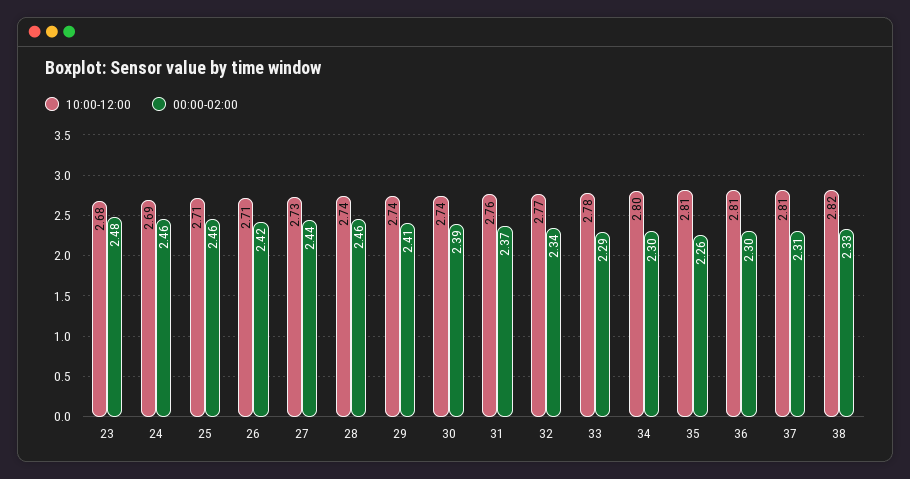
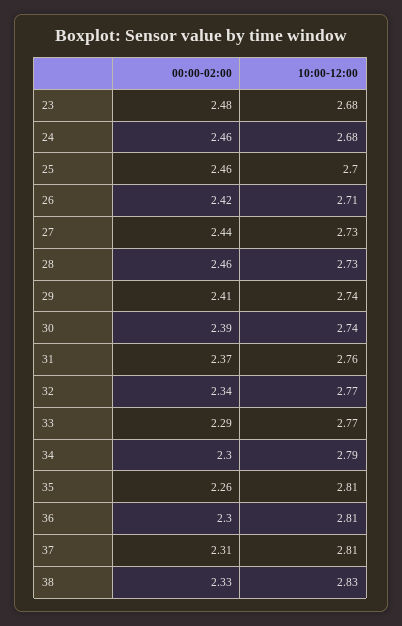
10:00-12:00, 24: 2.69 -> 2.68
10:00-12:00, 25: 2.71 -> 2.7
10:00-12:00, 28: 2.74 -> 2.73
10:00-12:00, 33: 2.78 -> 2.77
10:00-12:00, 34: 2.8 -> 2.79
10:00-12:00, 38: 2.82 -> 2.83

